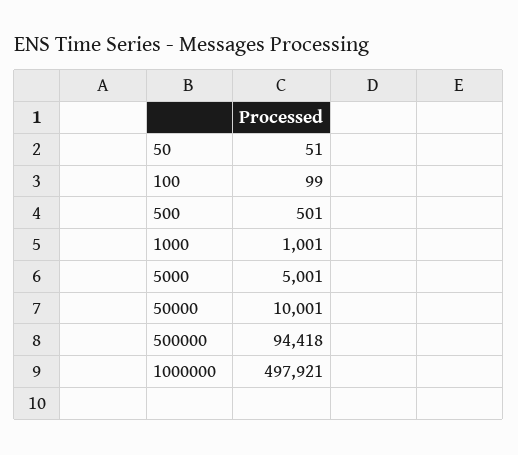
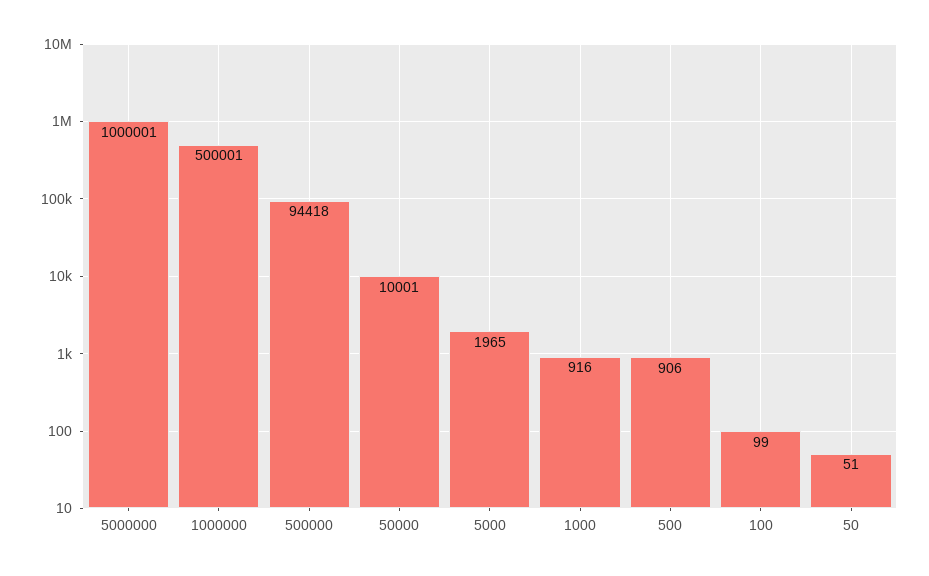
500: 501 -> 906
1000: 1001 -> 916
5000: 5001 -> 1965
1000000: 497921 -> 500001
5000000: none -> 1000001

